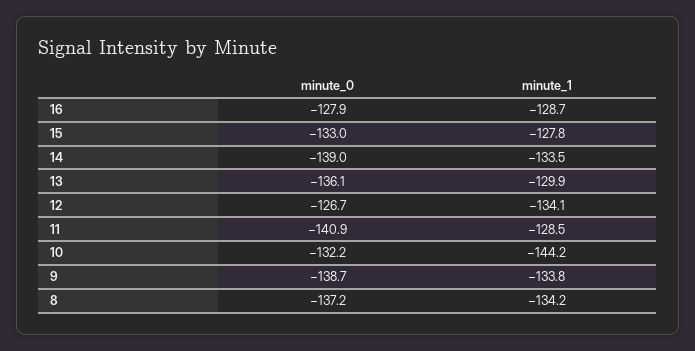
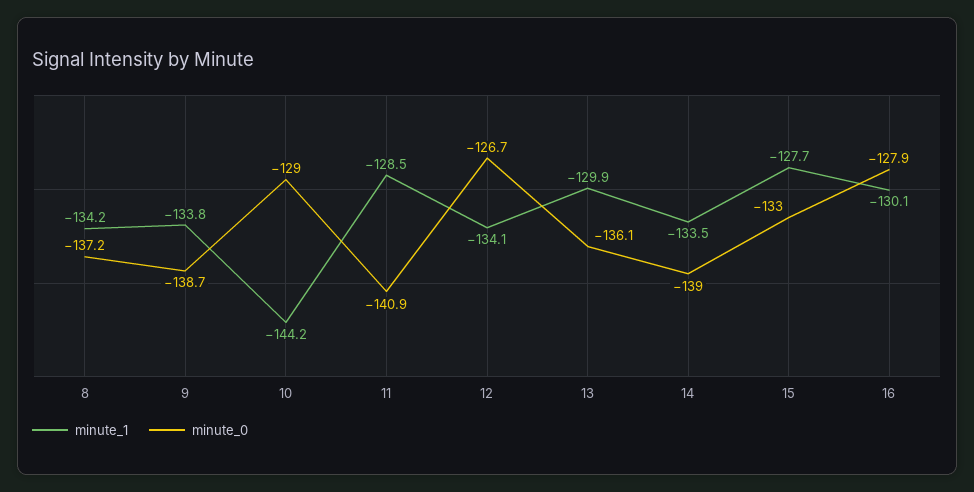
minute_1, 16: -128.7 -> -130.1
minute_1, 15: -127.8 -> -127.7
minute_0, 10: -132.2 -> -129

